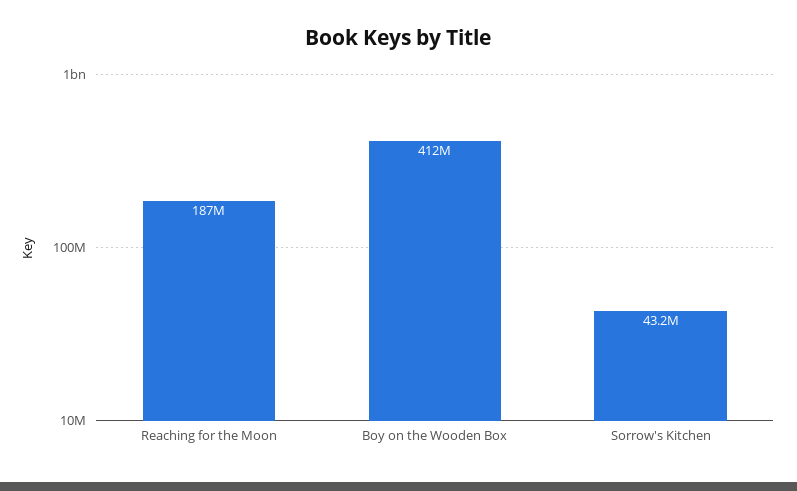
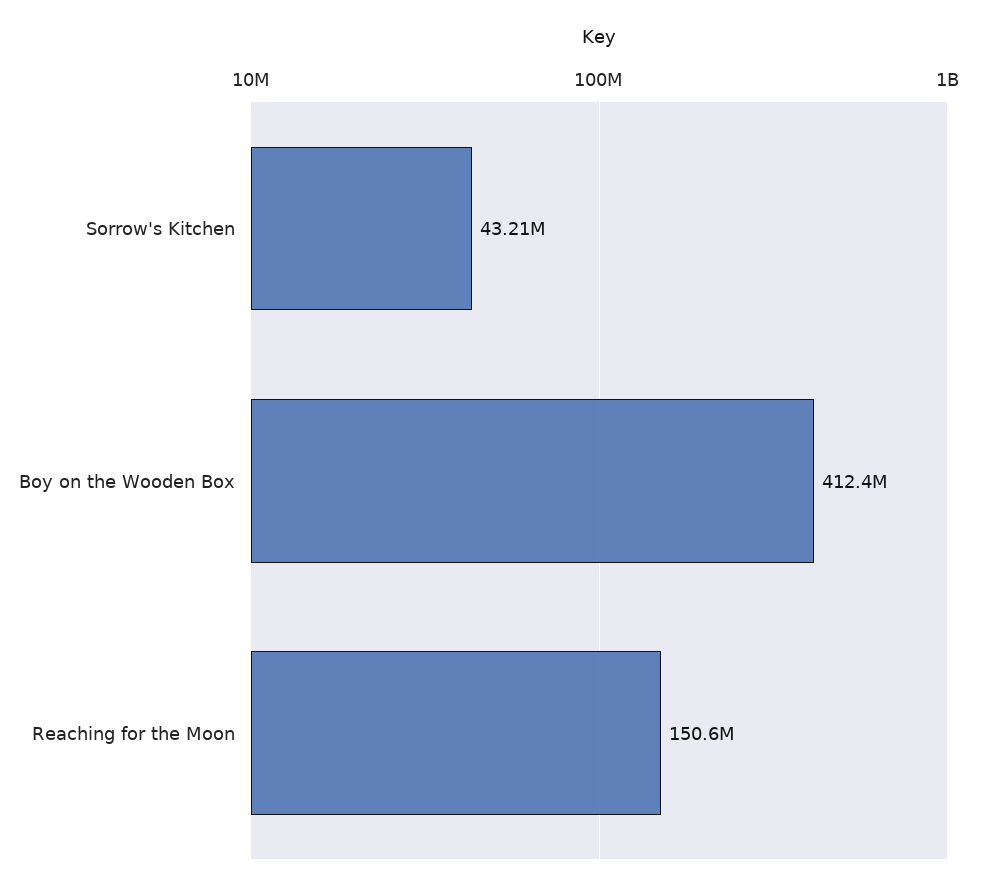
Reaching for the Moon: 187000000 -> 150600000

